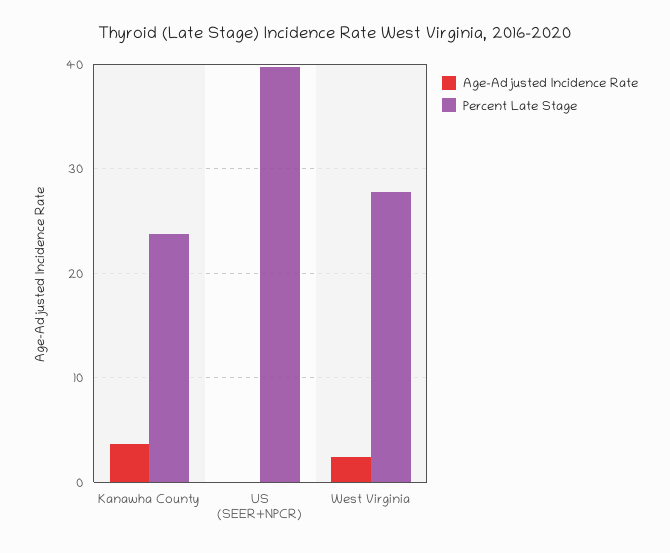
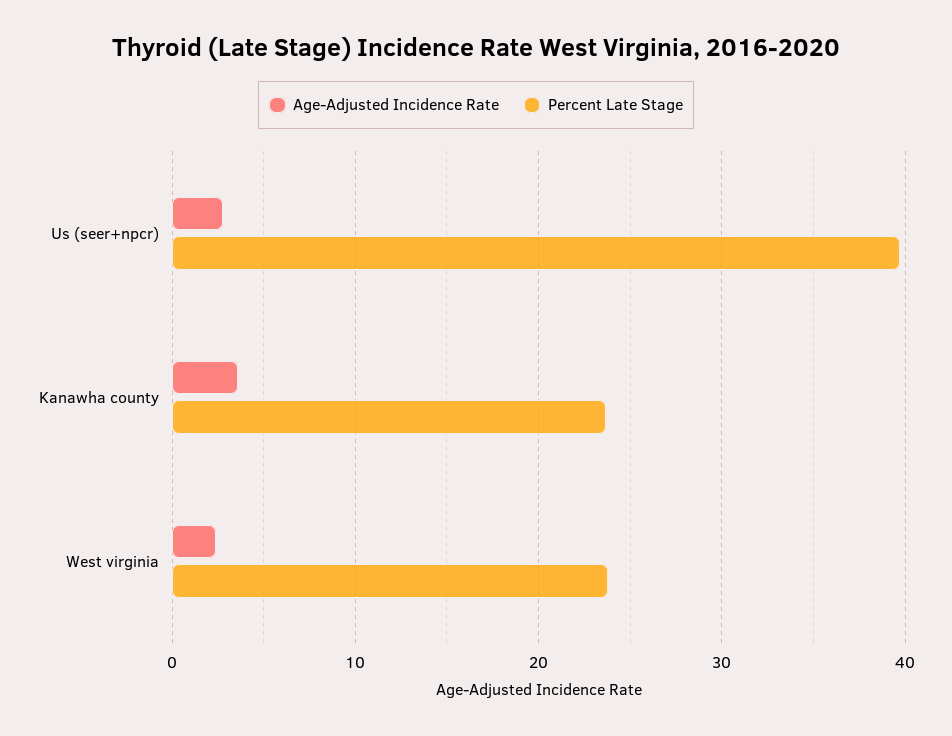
Age-Adjusted Incidence Rate, US (SEER+NPCR): 0 -> 3
Percent Late Stage, West Virginia: 28 -> 24

